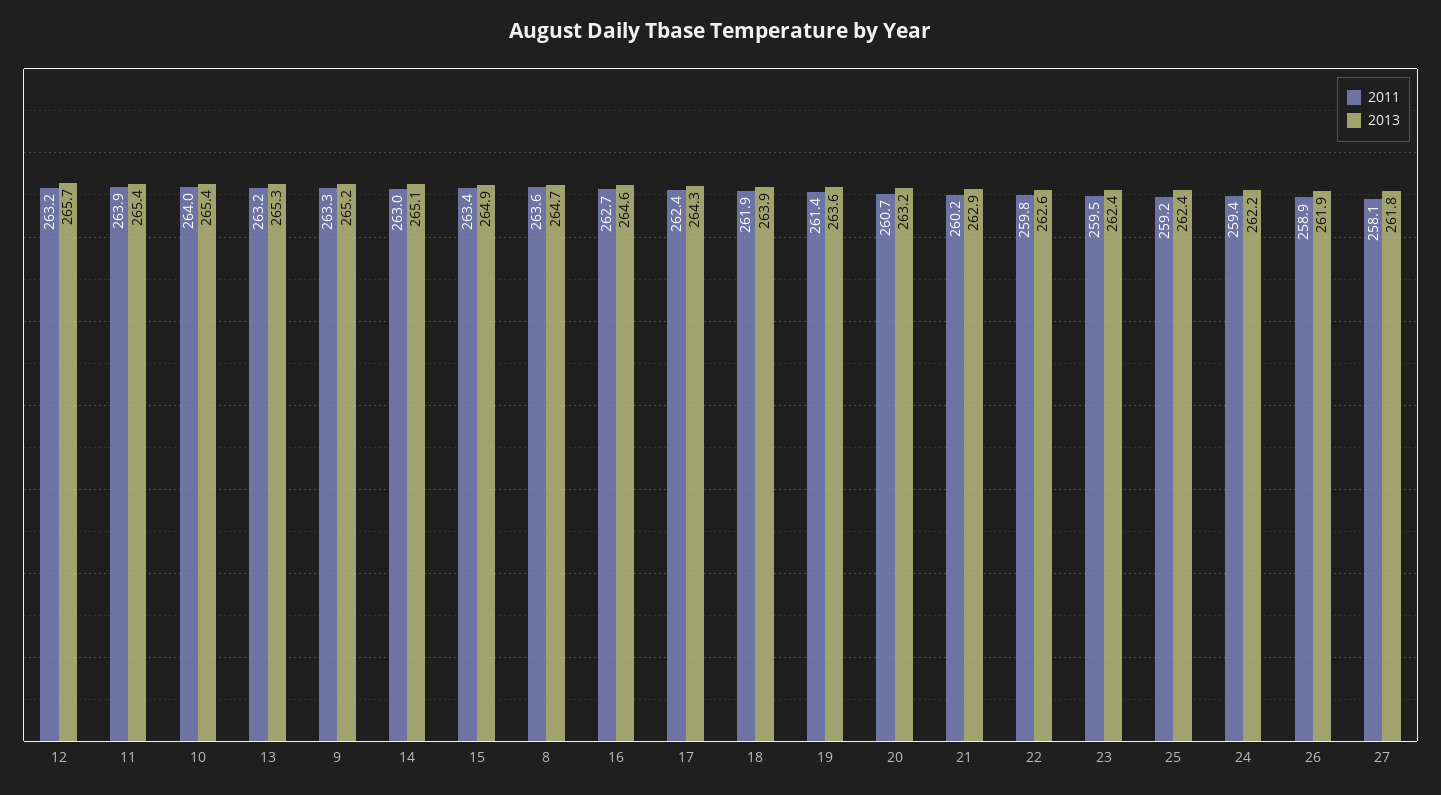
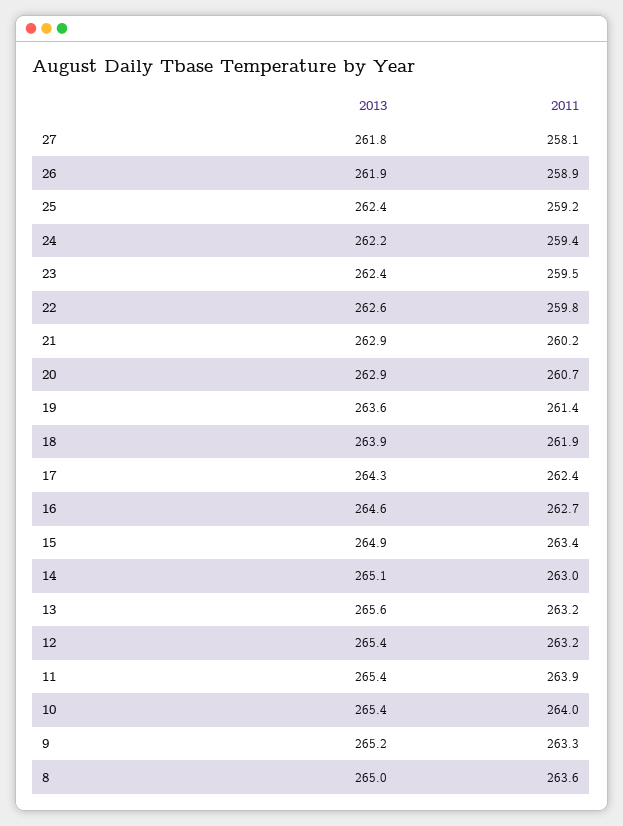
2013, 12: 265.7 -> 265.4
2013, 13: 265.3 -> 265.6
2013, 8: 264.7 -> 265
2013, 20: 263.2 -> 262.9

